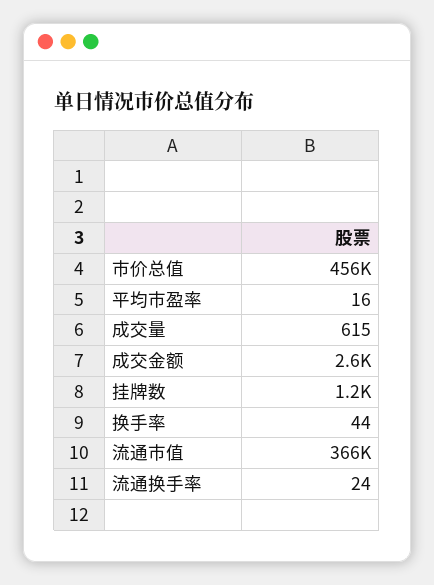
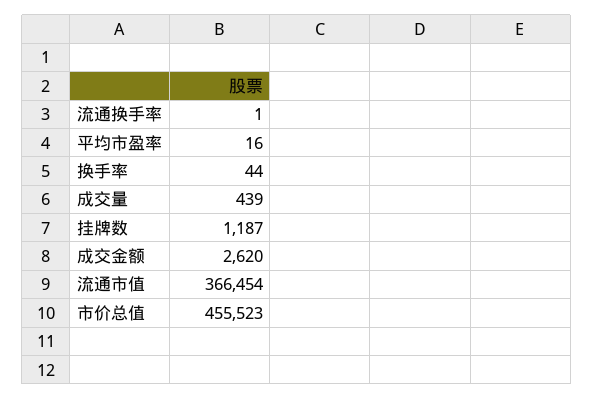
成交量: 615 -> 439
流通换手率: 24 -> 1

